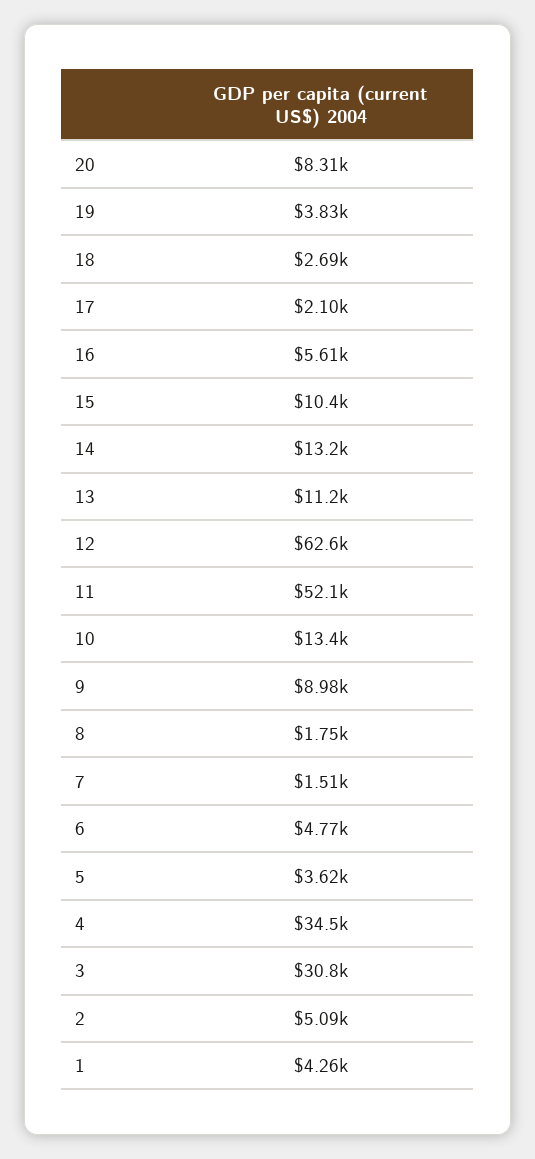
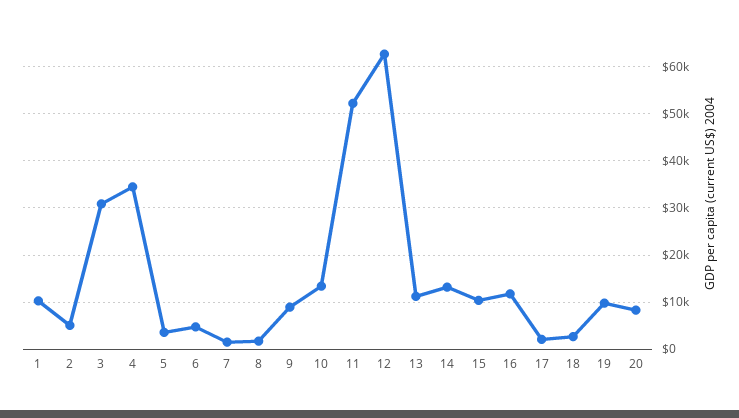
19: 3830 -> 10000
16: 5610 -> 12000
1: 4260 -> 10000

